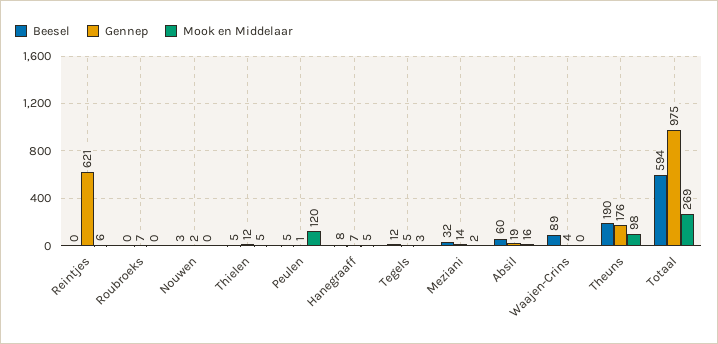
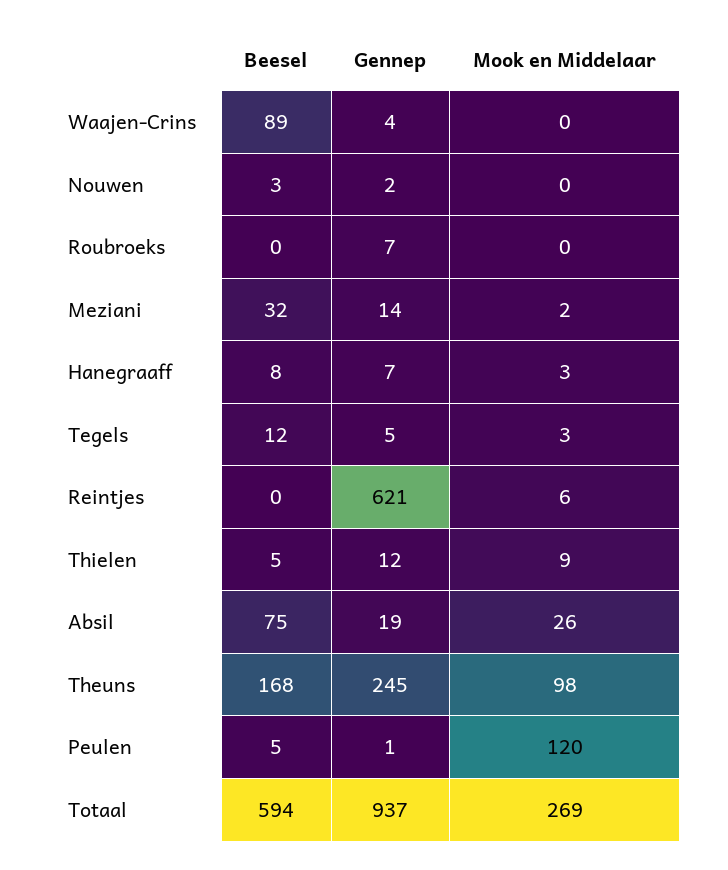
Mook en Middelaar, Thielen: 5 -> 9
Mook en Middelaar, Hanegraaff: 5 -> 3
Beesel, Absil: 60 -> 75
Mook en Middelaar, Absil: 16 -> 26
Beesel, Theuns: 190 -> 168
Gennep, Theuns: 176 -> 245
Gennep, Totaal: 975 -> 937

